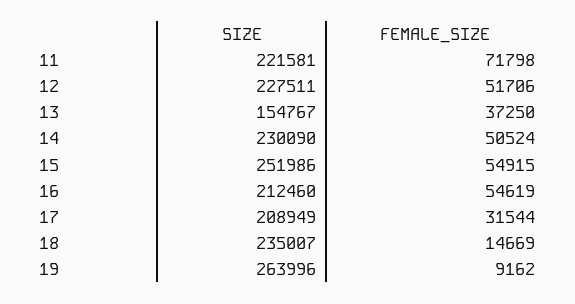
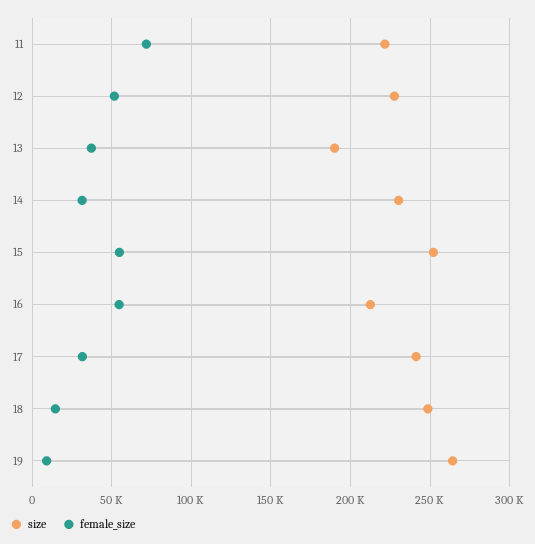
SIZE, 13: 154767 -> 190000
FEMALE_SIZE, 14: 50524 -> 30000
SIZE, 17: 208949 -> 240000
SIZE, 18: 235007 -> 250000

